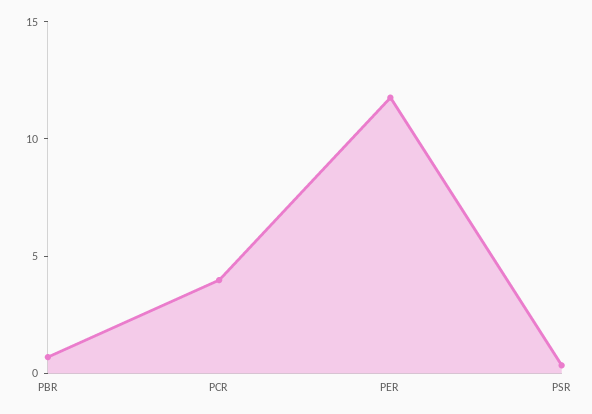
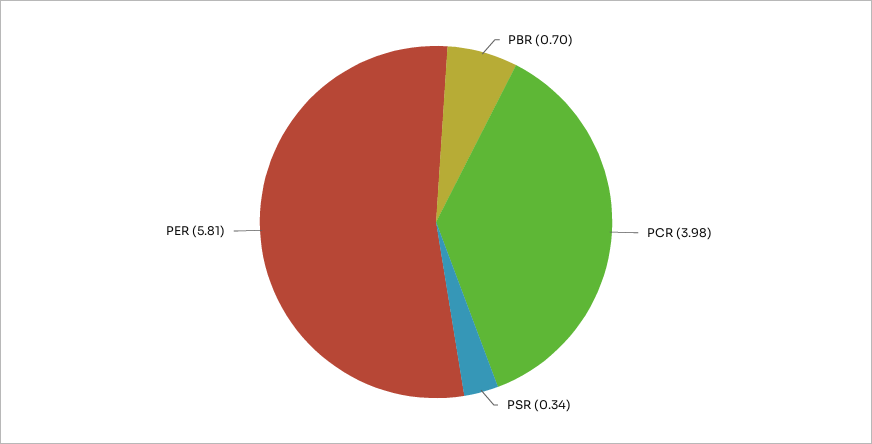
PER: 12 -> 5.81

